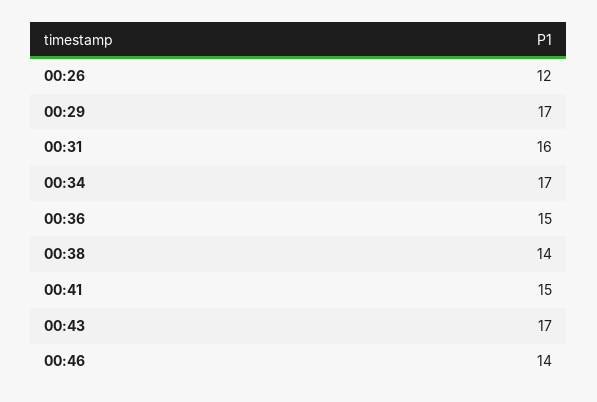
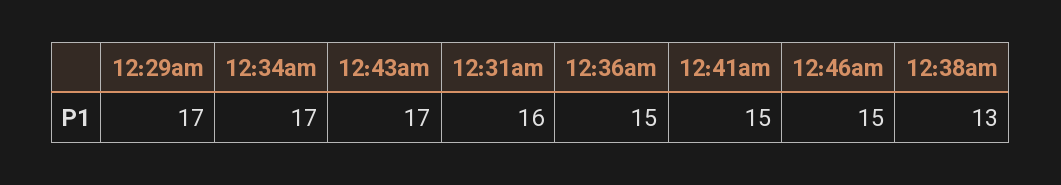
00:26: 12 -> none
00:38: 14 -> 13
00:46: 14 -> 15

